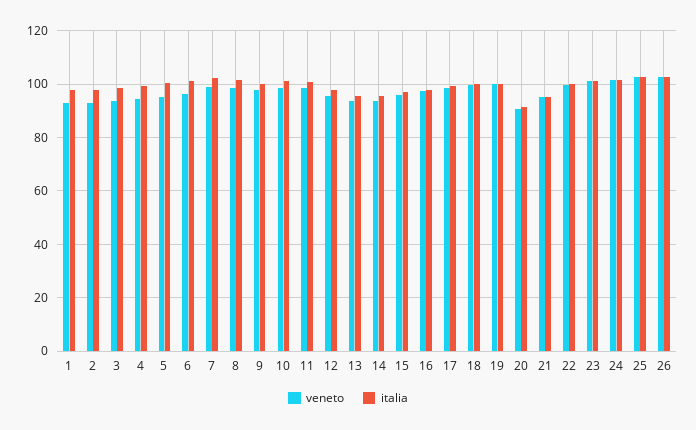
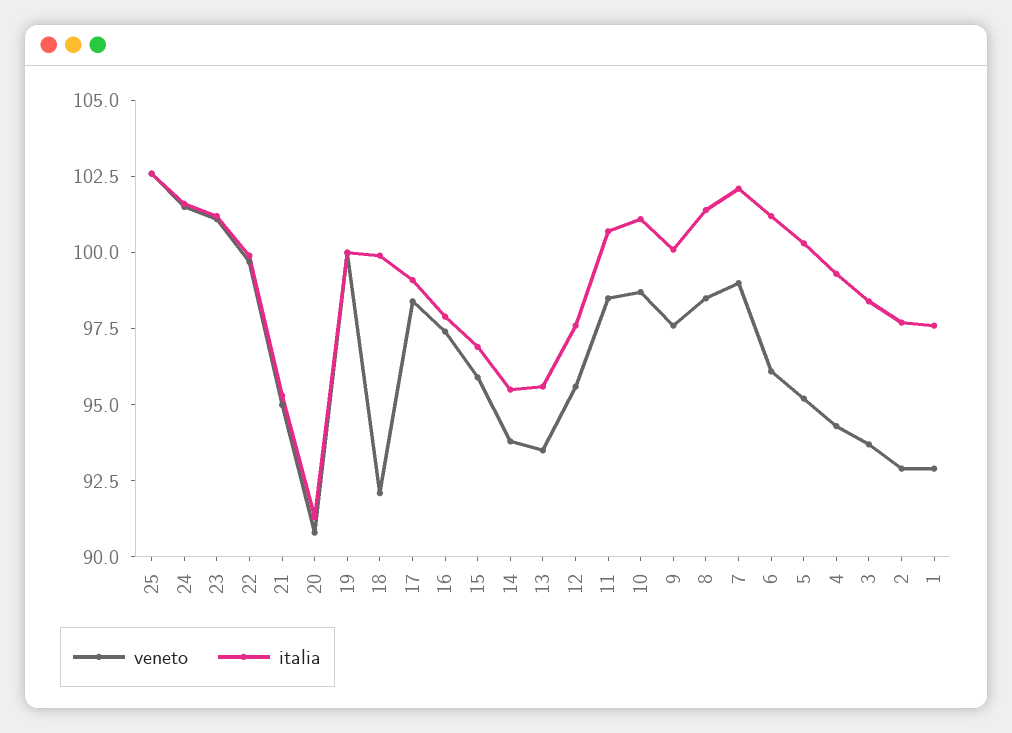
veneto, 18: 100 -> 92
veneto, 26: 102.5 -> none
italia, 26: 102.5 -> none

